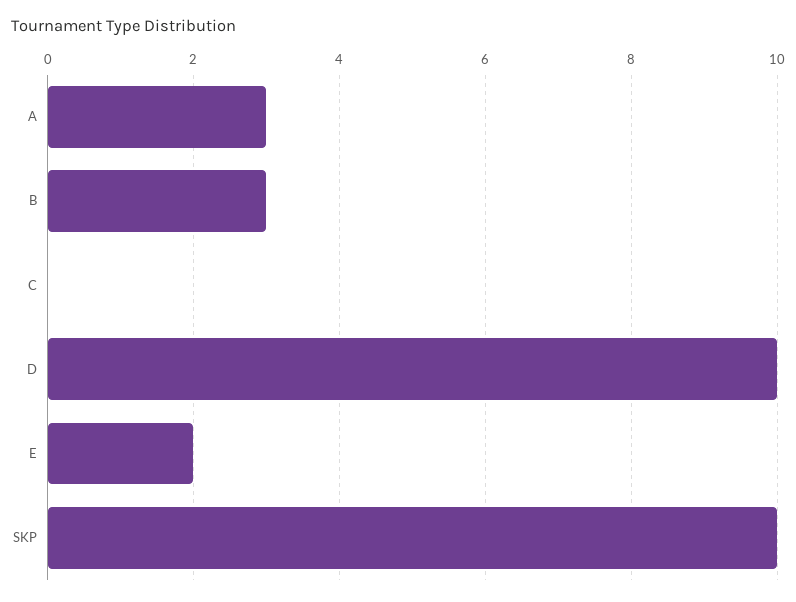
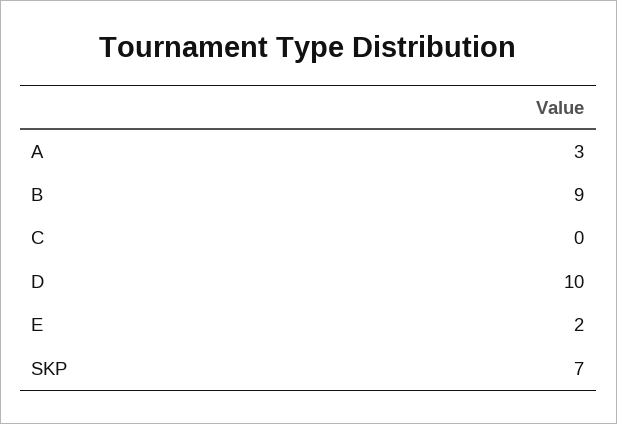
B: 3 -> 9
SKP: 10 -> 7

